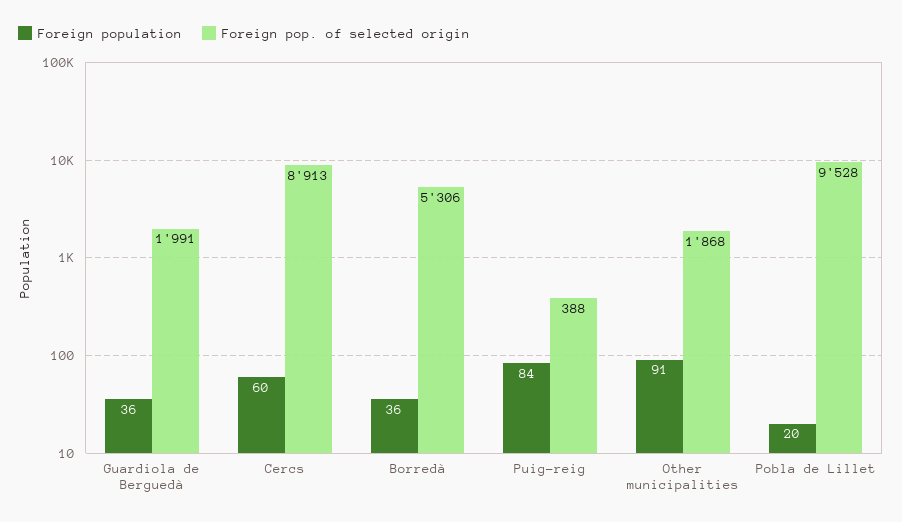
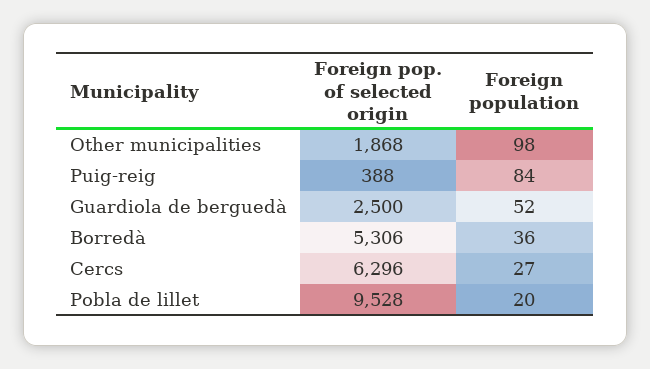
Foreign population, Guardiola de Berguedà: 36 -> 52
Foreign pop. of selected origin, Guardiola de Berguedà: 1991 -> 2500
Foreign population, Cercs: 60 -> 27
Foreign pop. of selected origin, Cercs: 8913 -> 6296
Foreign population, Other municipalities: 91 -> 98

